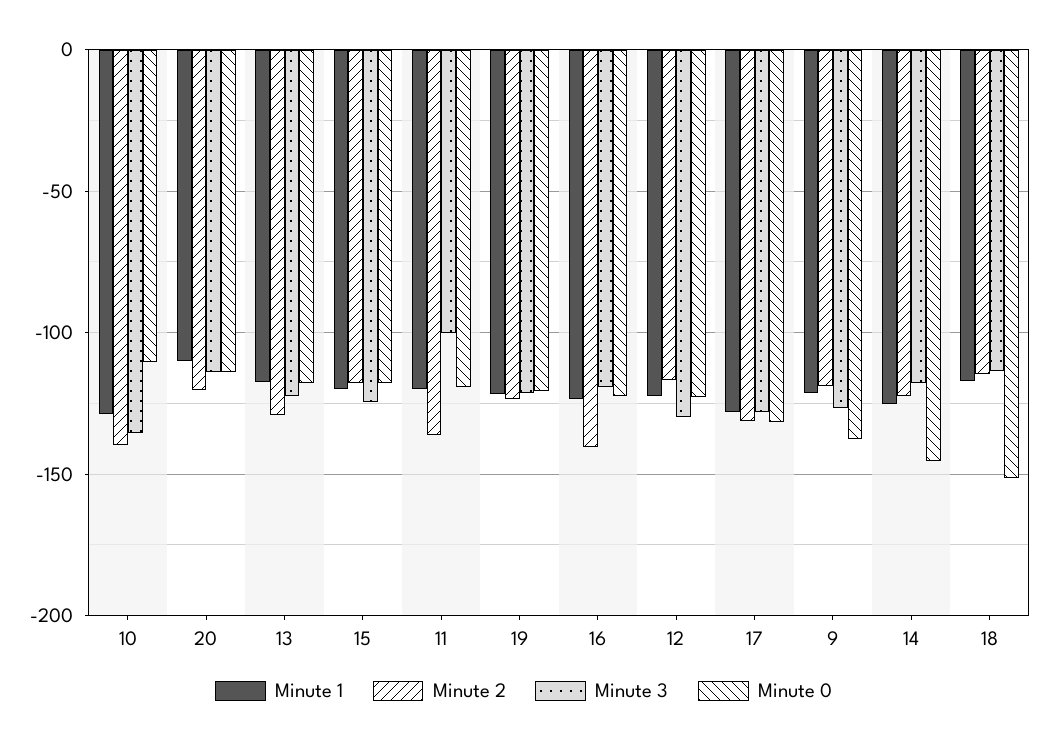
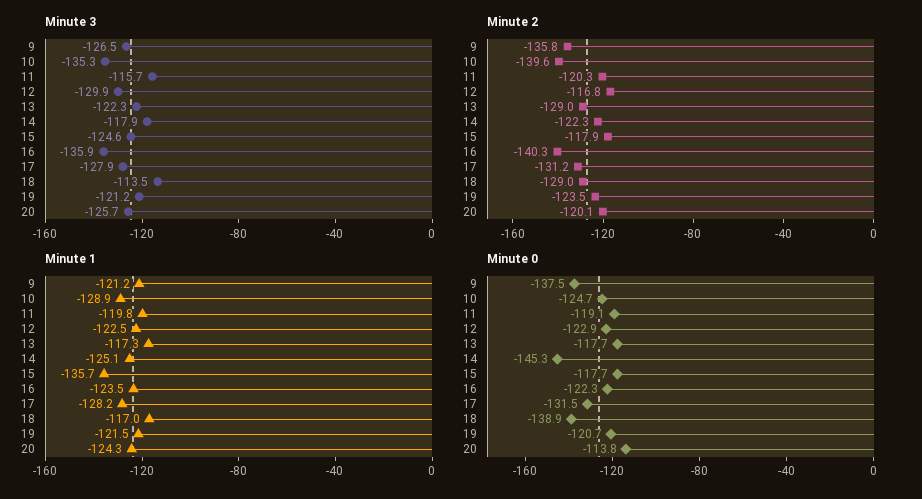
Minute 0, 10: -110 -> -124.7
Minute 1, 20: -110 -> -124.3
Minute 3, 20: -115 -> -125.7
Minute 1, 15: -120 -> -135.7
Minute 2, 11: -135 -> -120.3
Minute 3, 11: -100 -> -115.7
Minute 3, 16: -120 -> -135.9
Minute 2, 9: -120 -> -135.8
Minute 2, 18: -115 -> -129
Minute 0, 18: -150 -> -138.9

